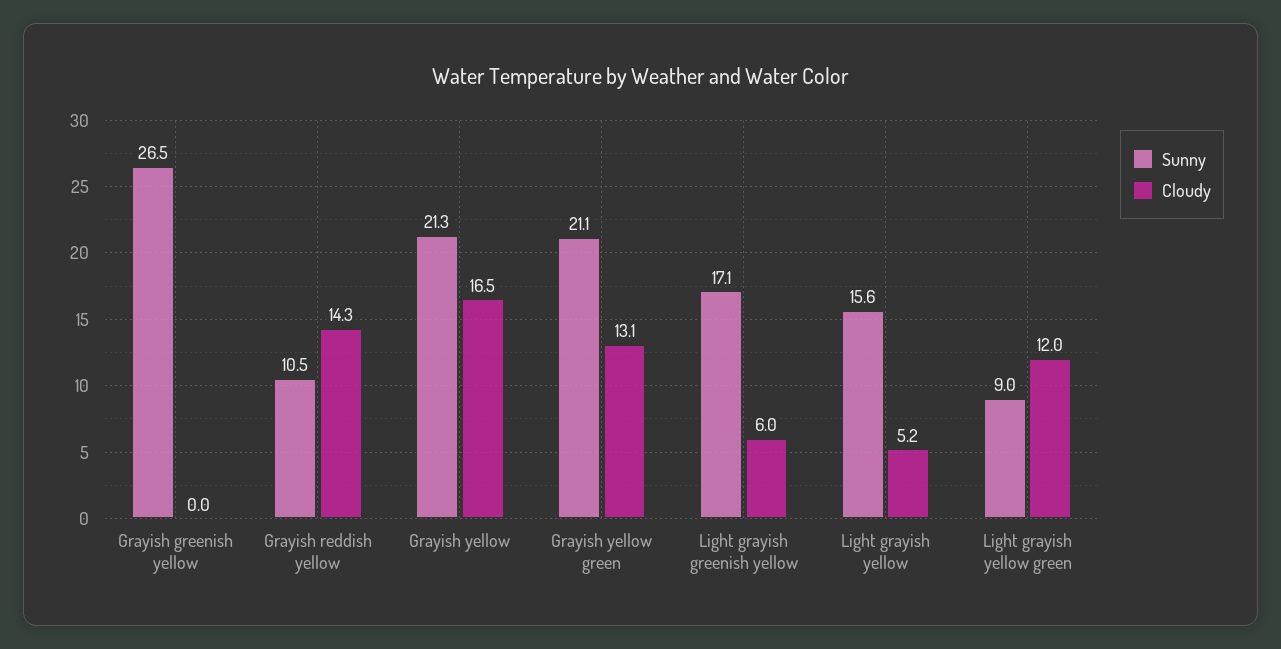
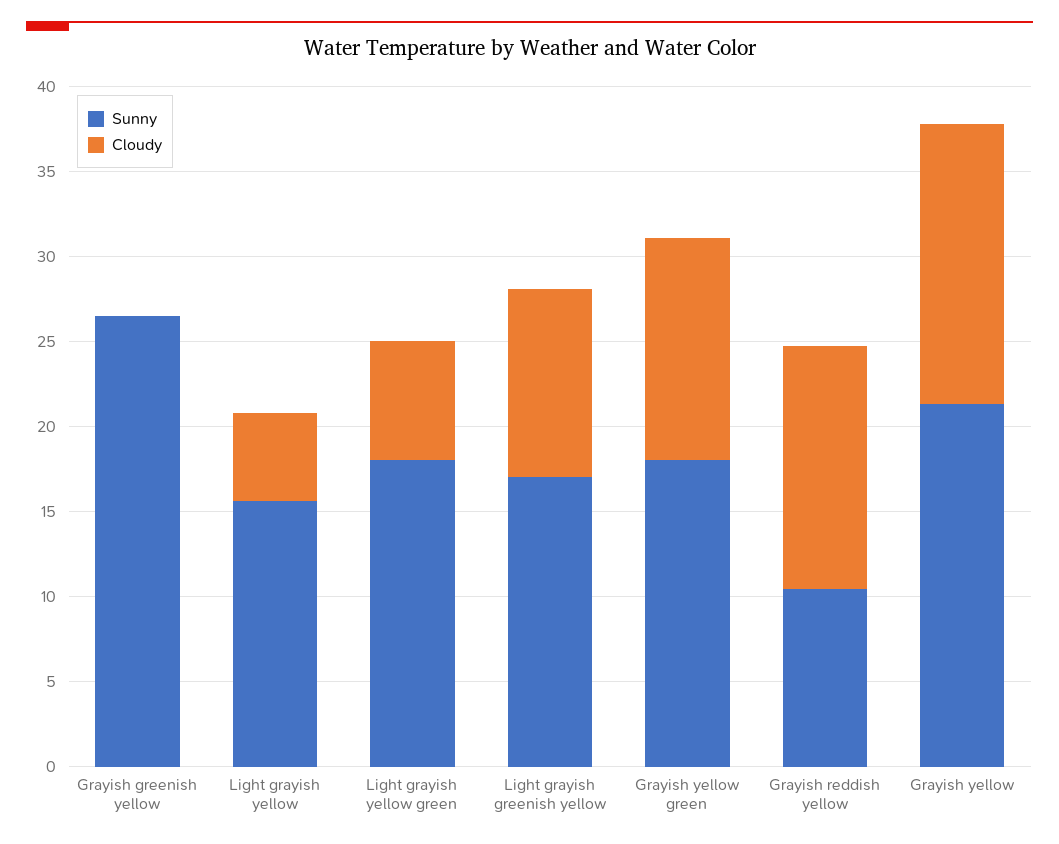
Sunny, Grayish yellow green: 21.1 -> 18
Cloudy, Light grayish greenish yellow: 6 -> 11
Sunny, Light grayish yellow green: 9 -> 18
Cloudy, Light grayish yellow green: 12 -> 7

